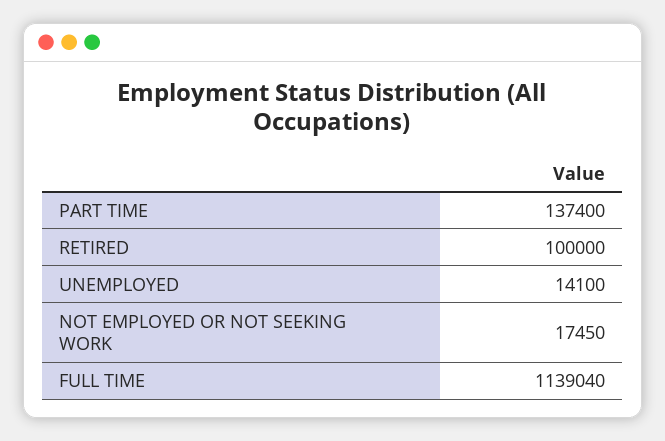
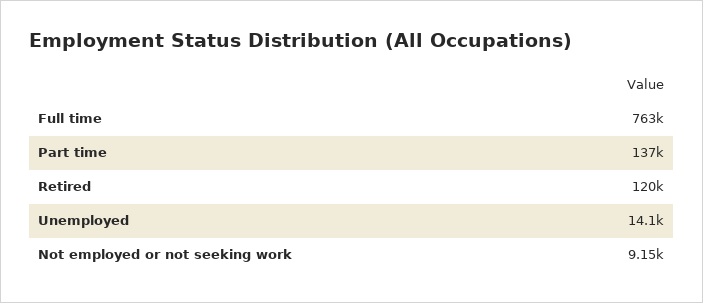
RETIRED: 100000 -> 120000
NOT EMPLOYED OR NOT SEEKING WORK: 17450 -> 9150
FULL TIME: 1139040 -> 763000

